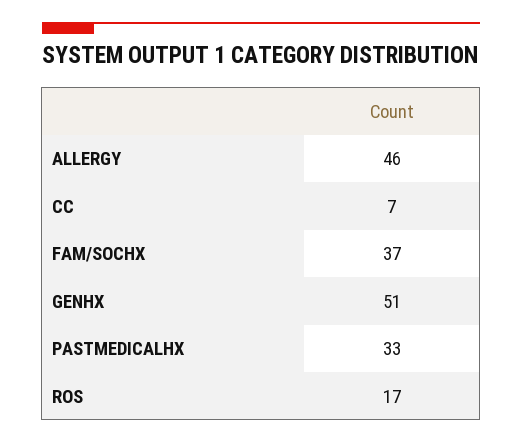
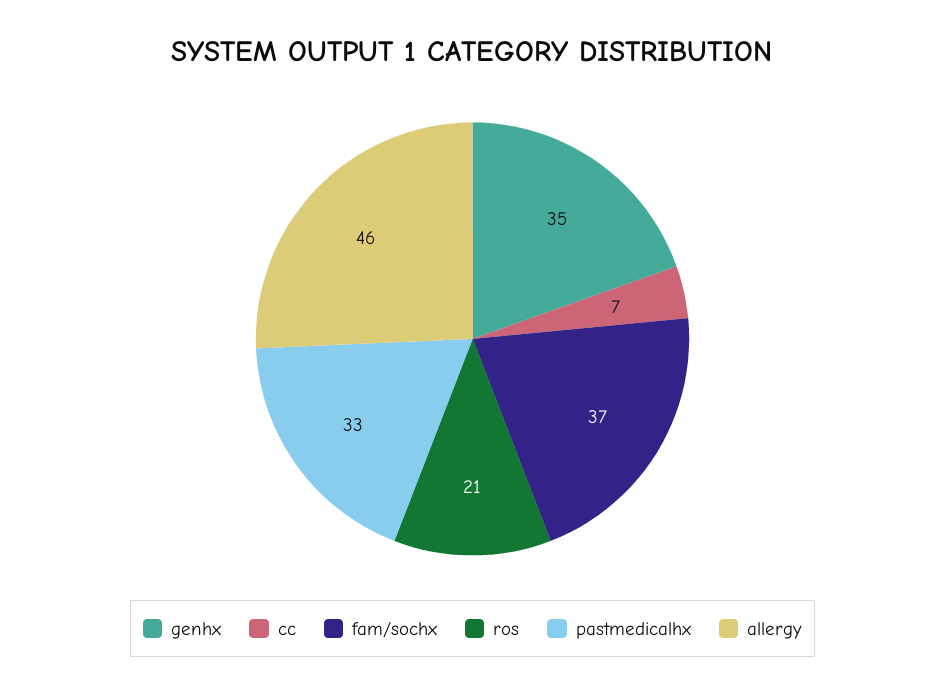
GENHX: 51 -> 35
ROS: 17 -> 21

